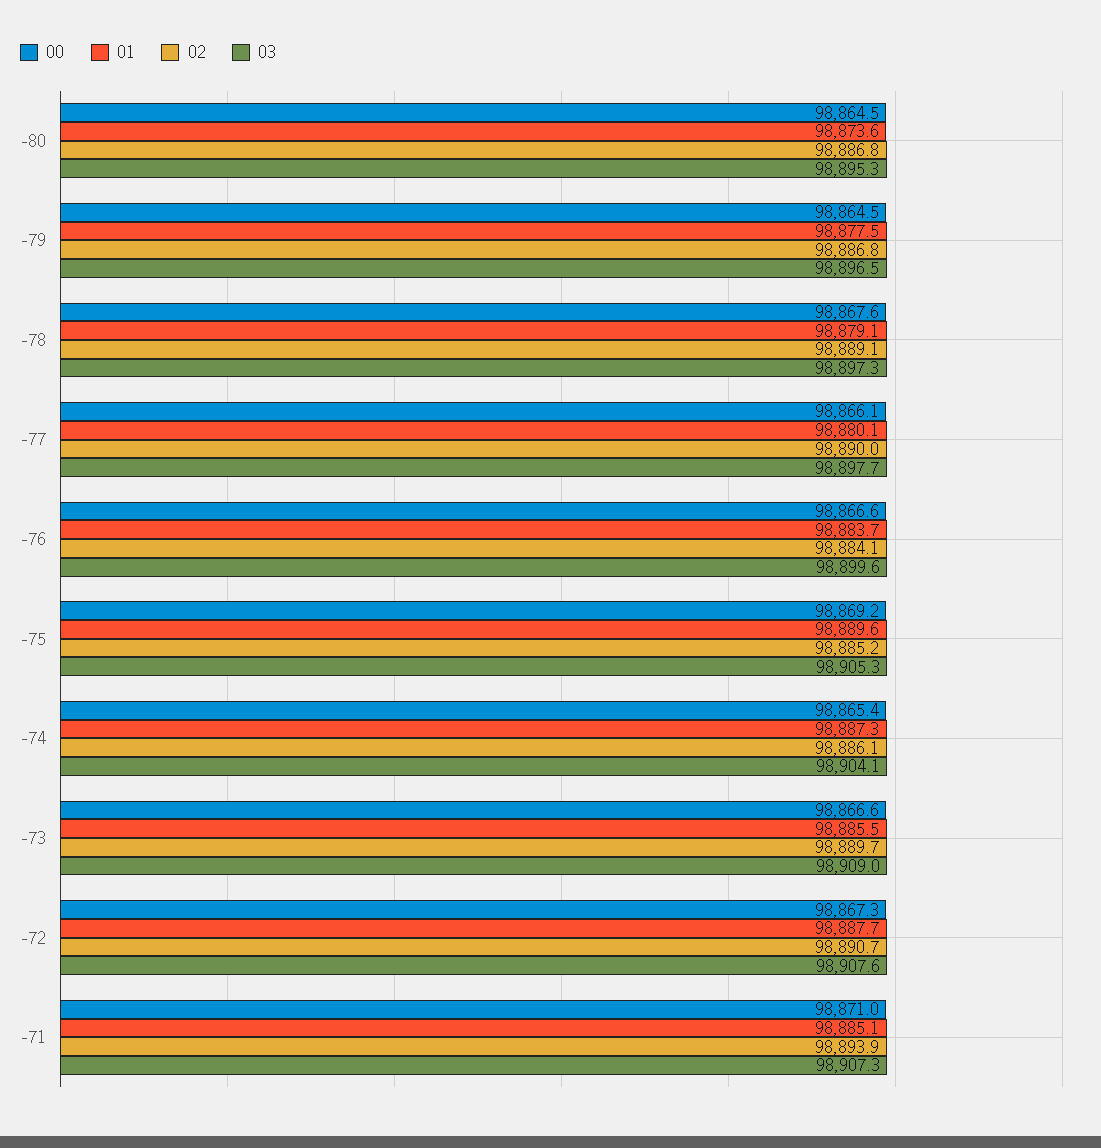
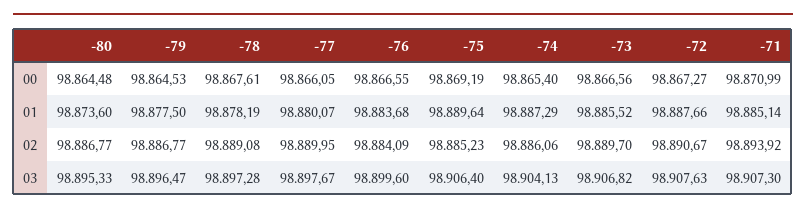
01, -78: 98879.1 -> 98878.19
03, -75: 98905.3 -> 98906.4
03, -73: 98909 -> 98906.82

